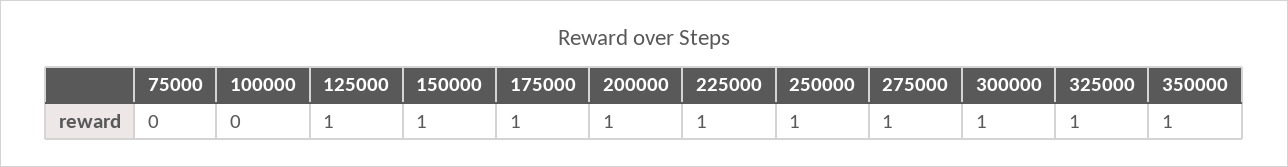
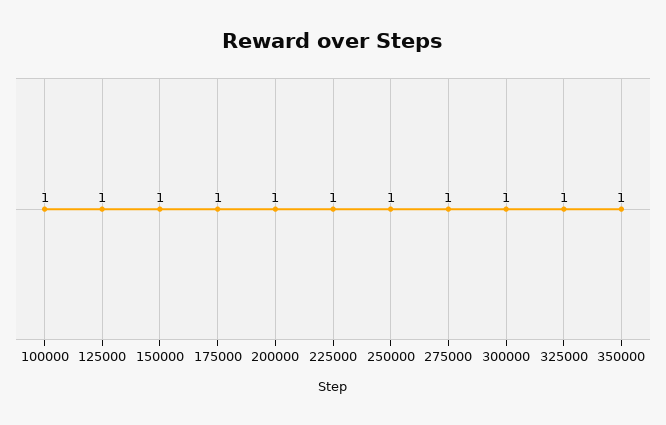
75000: 0 -> none
100000: 0 -> 1

